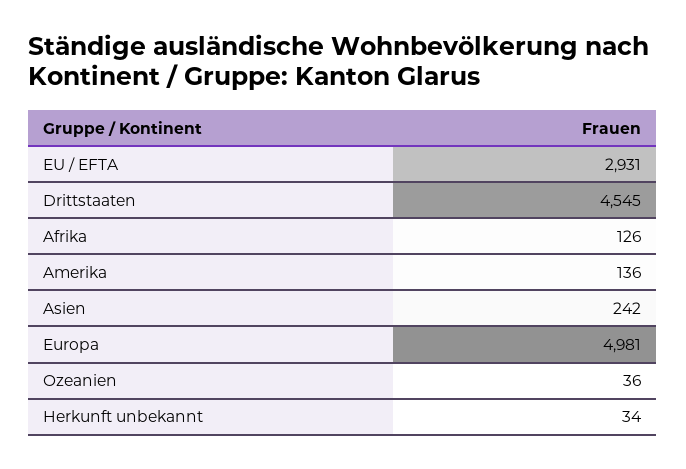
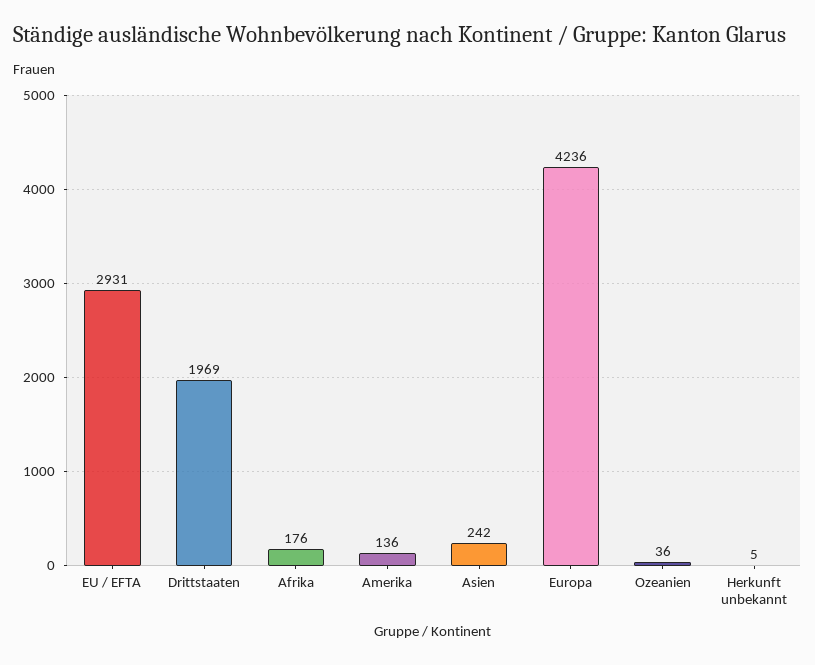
Drittstaaten: 4545 -> 1969
Afrika: 126 -> 176
Europa: 4981 -> 4236
Herkunft unbekannt: 34 -> 5

